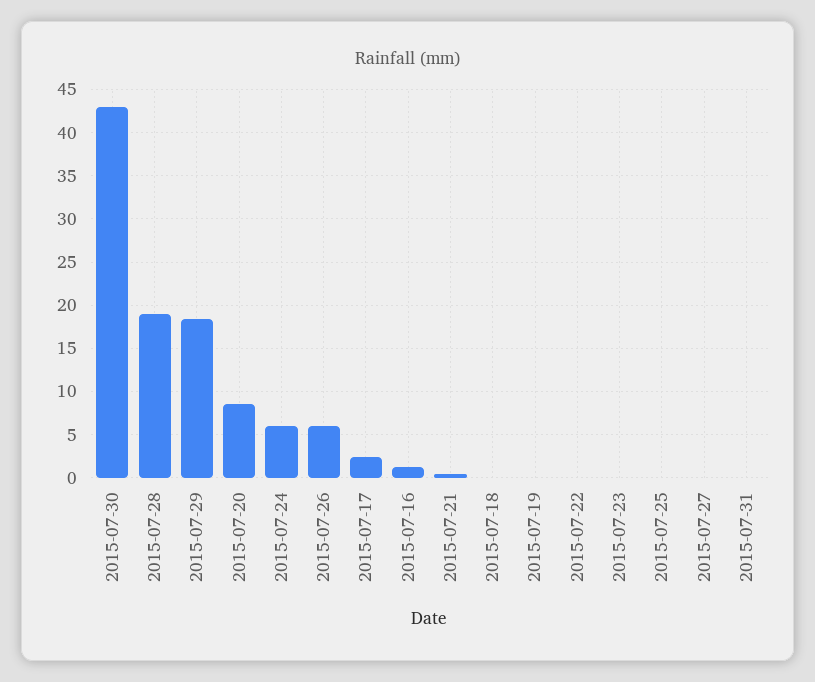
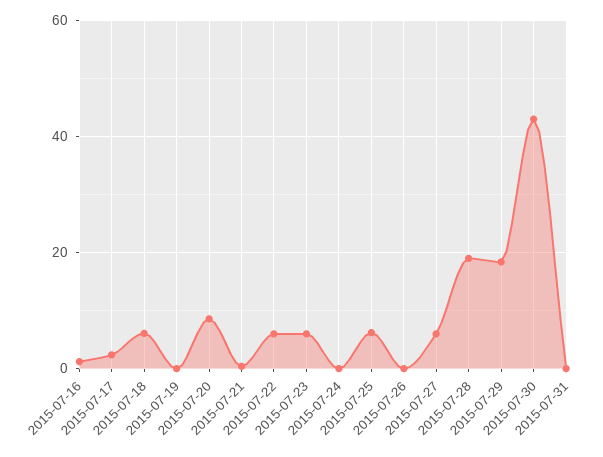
2015-07-24: 6 -> 0
2015-07-26: 6 -> 0
2015-07-18: 0 -> 6
2015-07-22: 0 -> 6
2015-07-23: 0 -> 6
2015-07-25: 0 -> 6
2015-07-27: 0 -> 6

